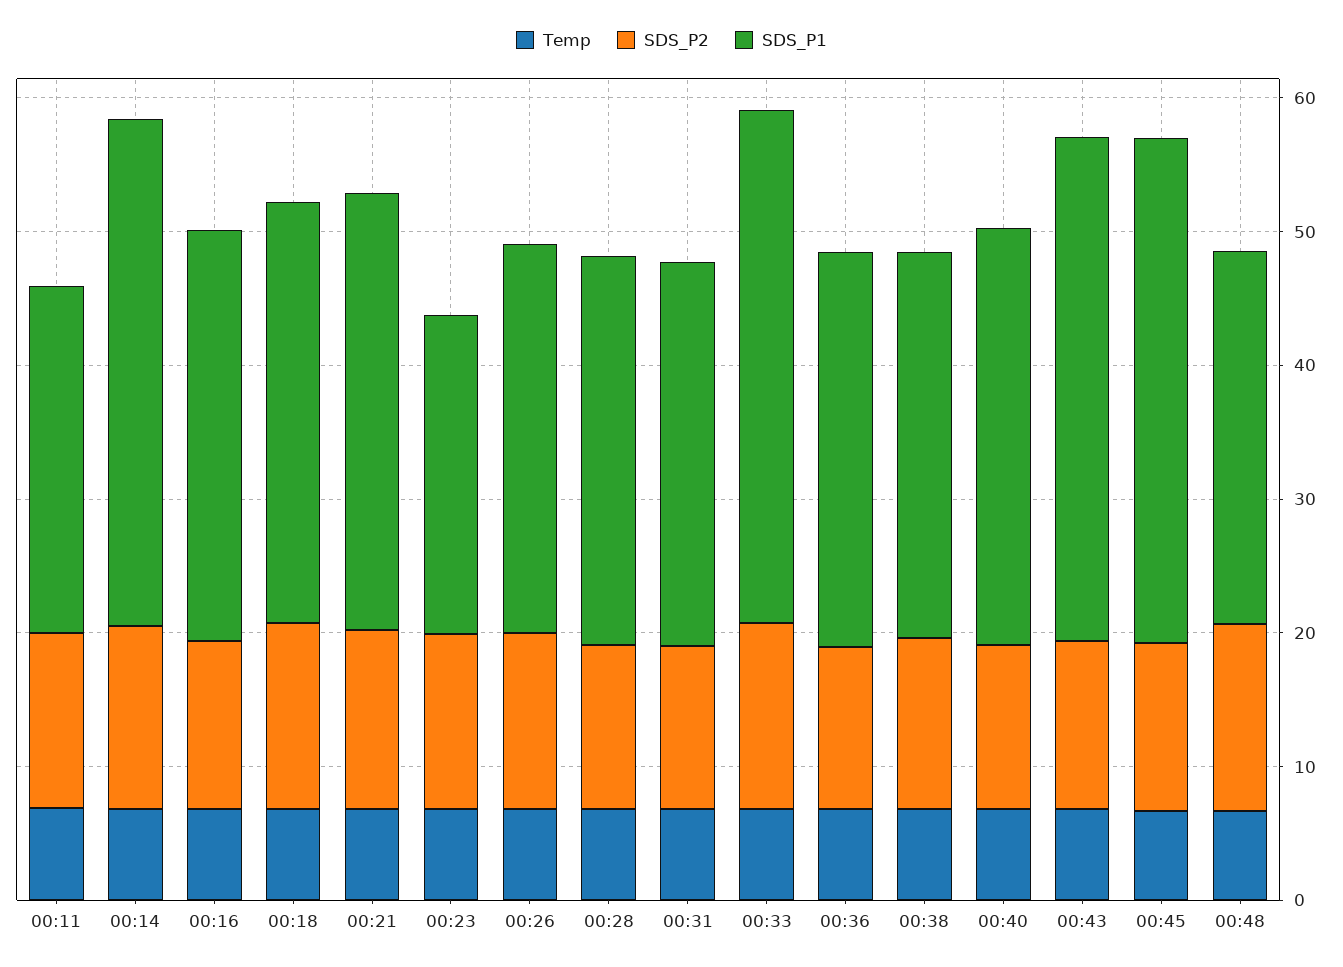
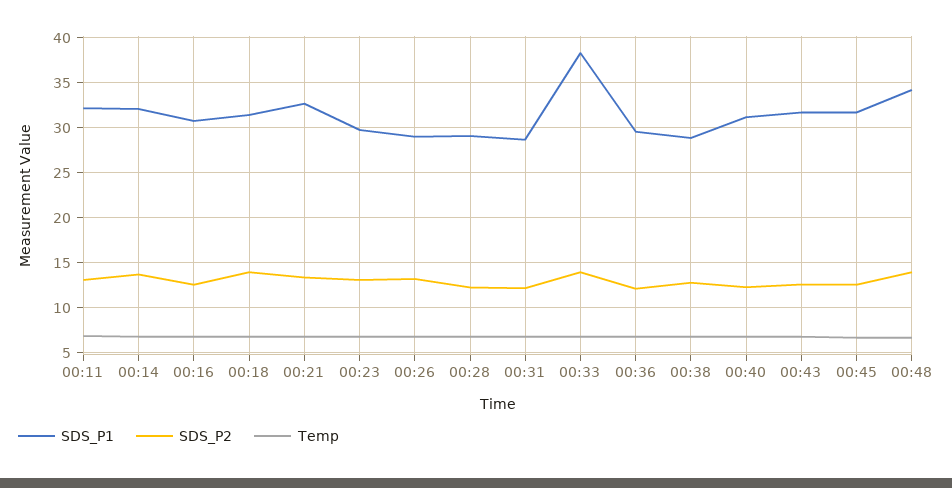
SDS_P1, 00:11: 26 -> 32
SDS_P1, 00:14: 38 -> 32
SDS_P1, 00:23: 24 -> 30
SDS_P1, 00:43: 38 -> 32
SDS_P1, 00:45: 38 -> 32
SDS_P1, 00:48: 28 -> 34

